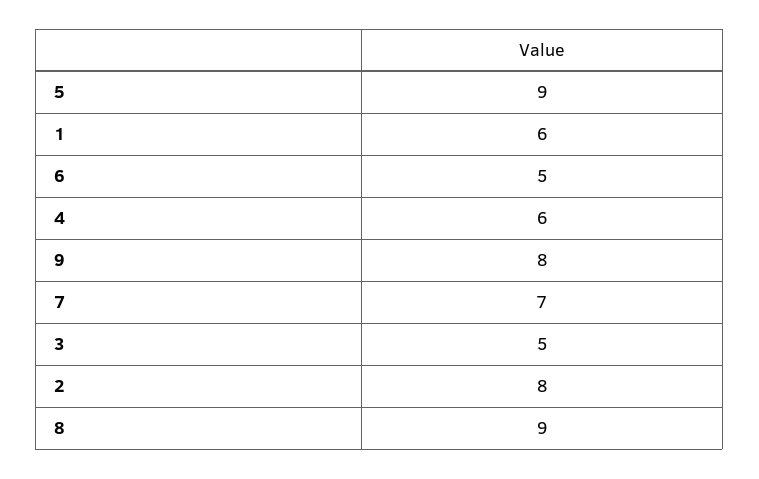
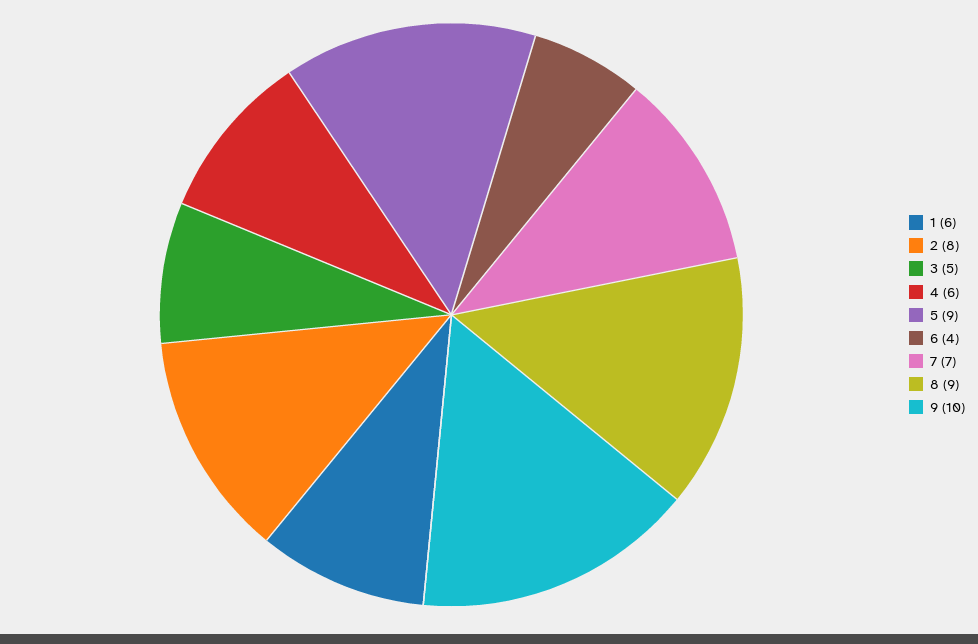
6: 5 -> 4
9: 8 -> 10

